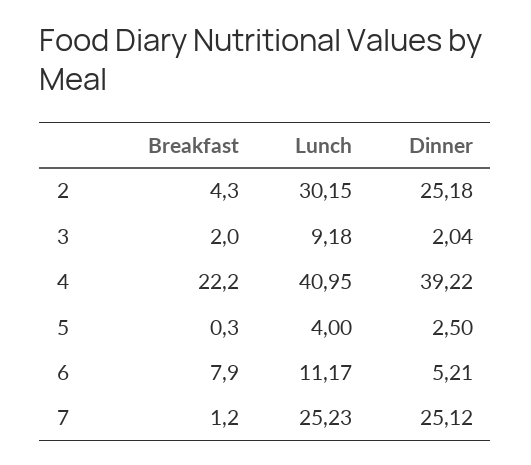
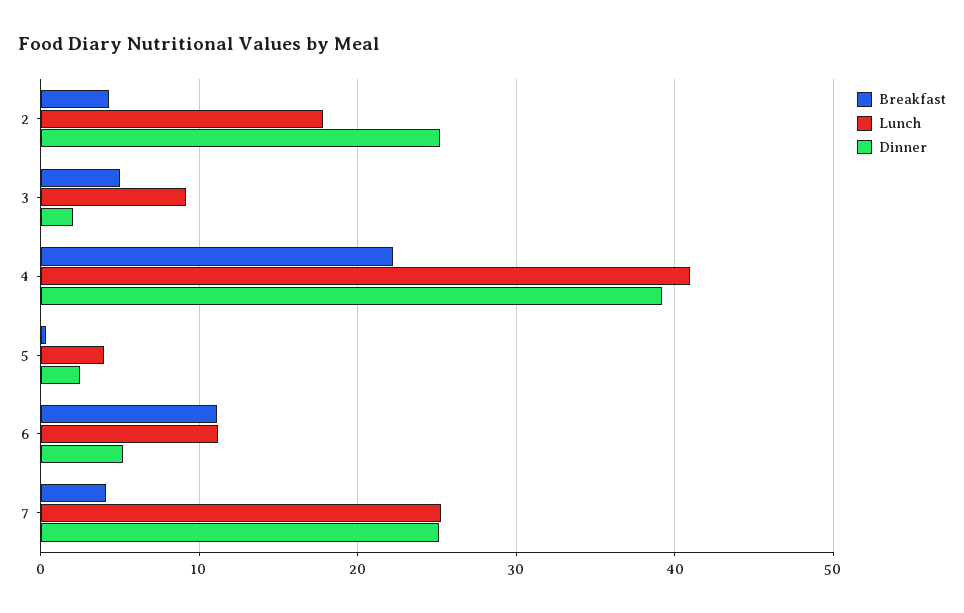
Lunch, 2: 30.15 -> 18
Breakfast, 3: 2 -> 5
Breakfast, 6: 7.9 -> 11
Breakfast, 7: 1.2 -> 4

